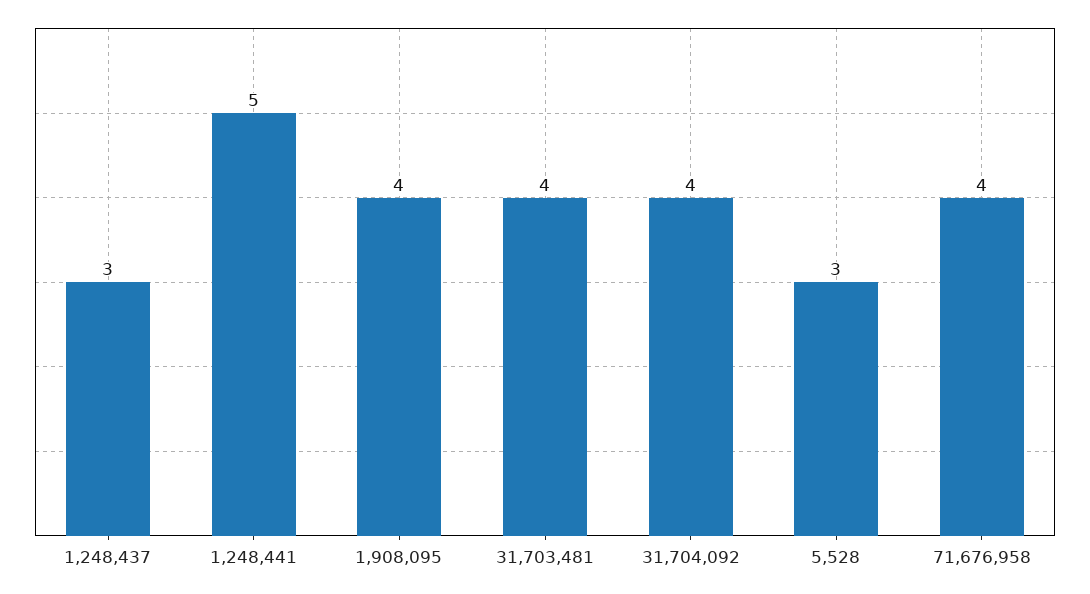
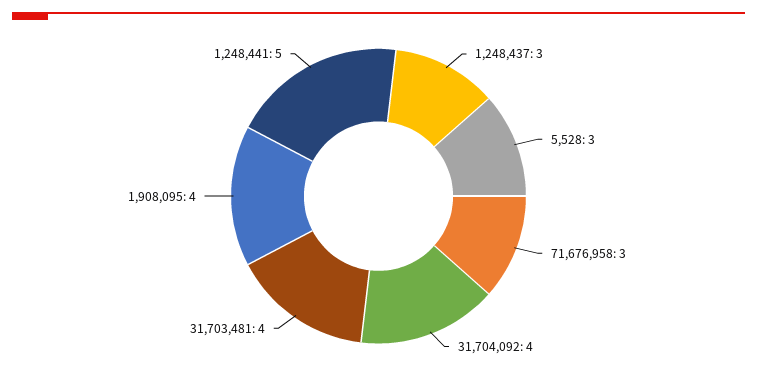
71,676,958: 4 -> 3

